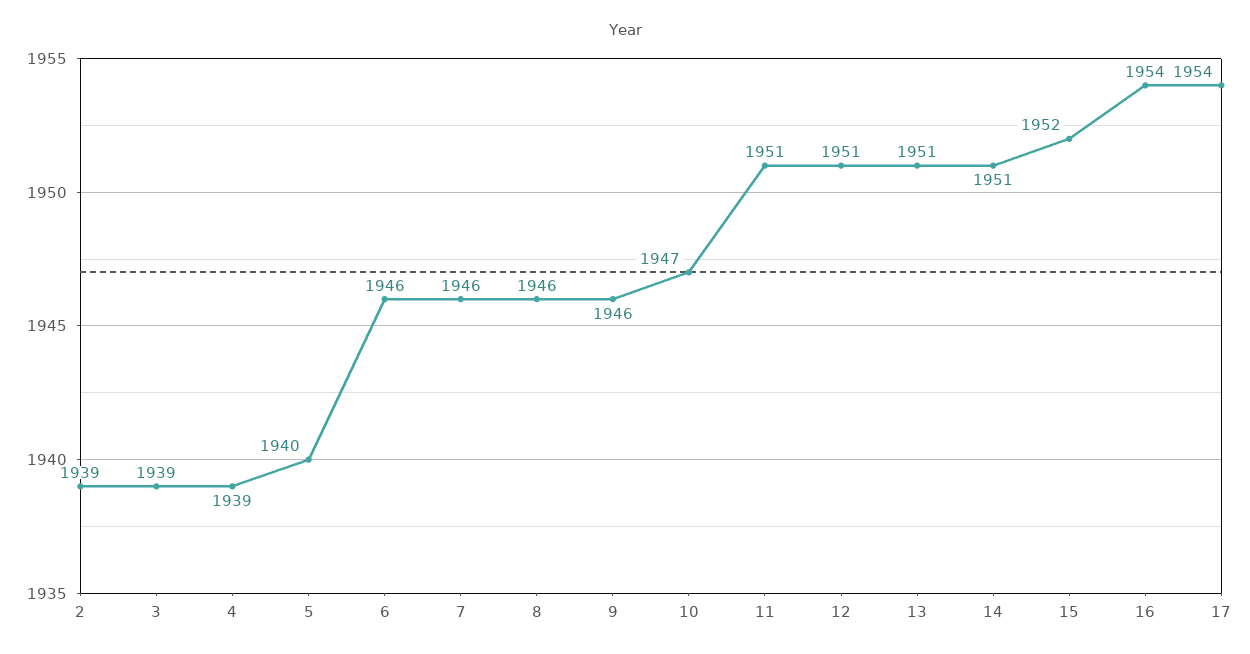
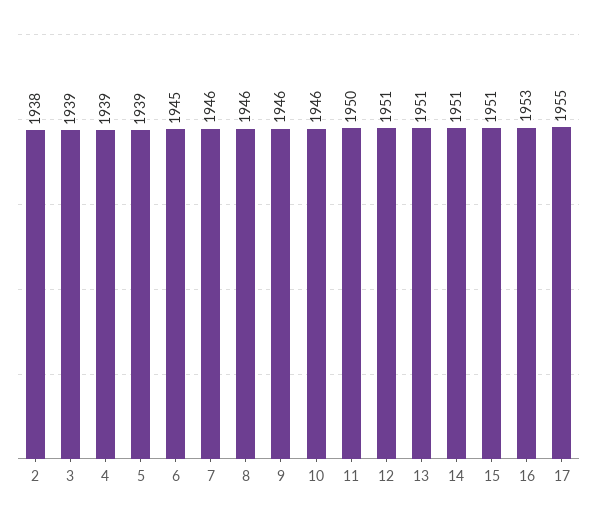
2: 1939 -> 1938
5: 1940 -> 1939
6: 1946 -> 1945
10: 1947 -> 1946
11: 1951 -> 1950
15: 1952 -> 1951
16: 1954 -> 1953
17: 1954 -> 1955

